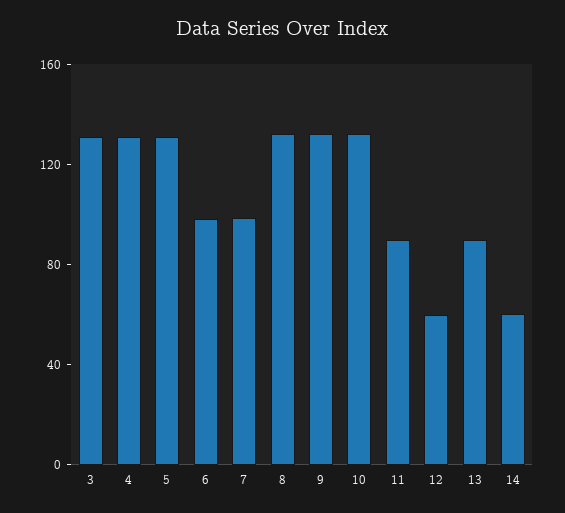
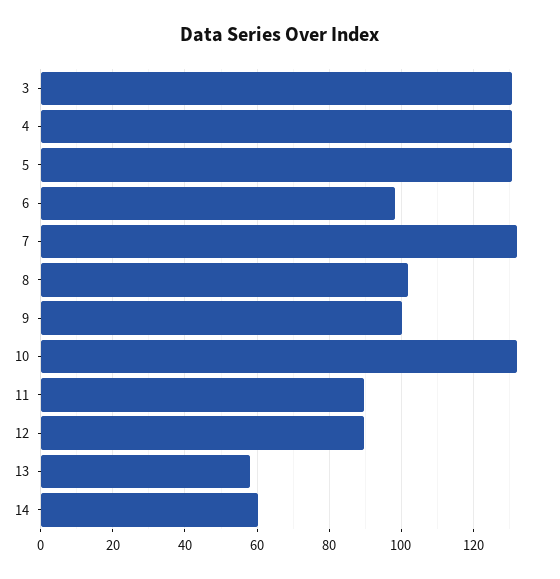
7: 100 -> 132
8: 130 -> 102
9: 130 -> 100
12: 60 -> 90
13: 90 -> 58

